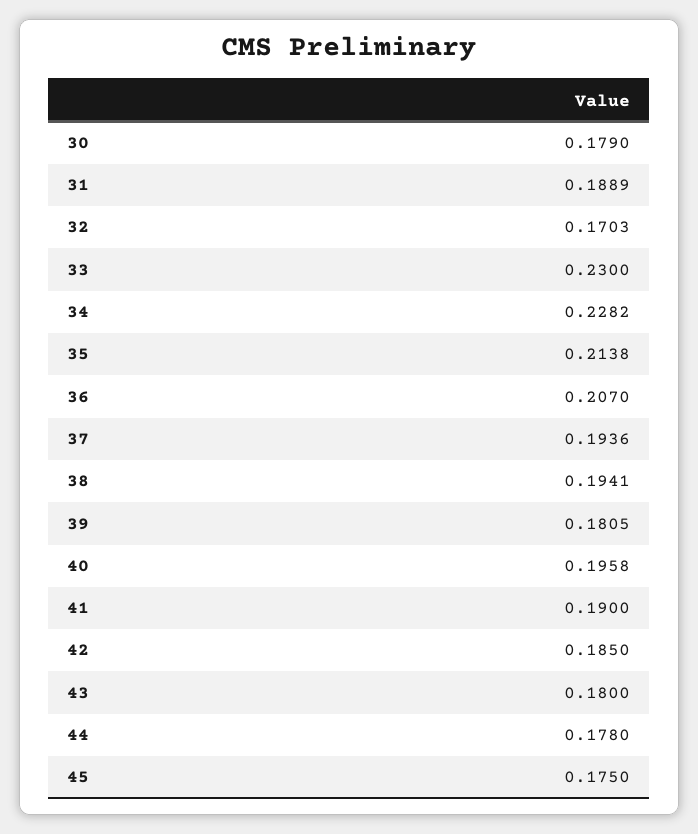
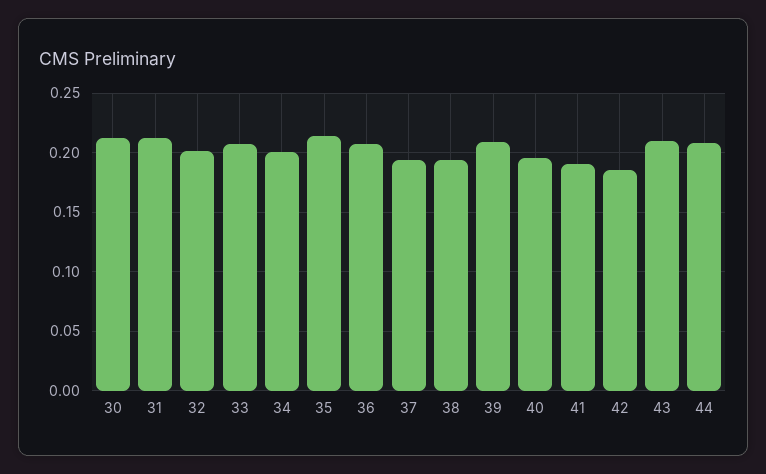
30: 0.179 -> 0.21
31: 0.1889 -> 0.21
32: 0.1703 -> 0.2
33: 0.23 -> 0.21
34: 0.2282 -> 0.2
39: 0.1805 -> 0.21
43: 0.18 -> 0.21
44: 0.178 -> 0.21
45: 0.175 -> none

